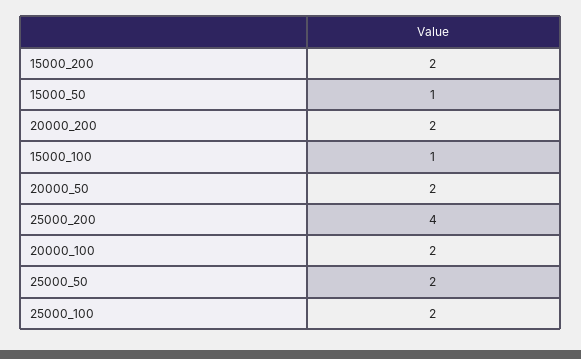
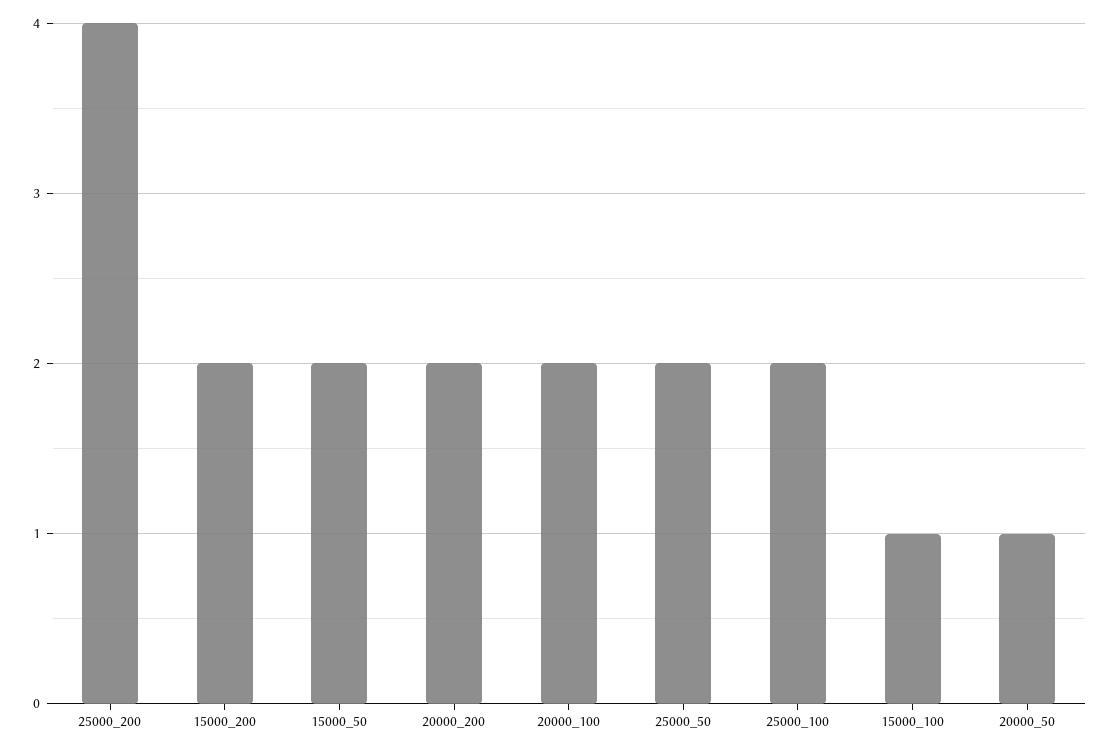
15000_50: 1 -> 2
20000_50: 2 -> 1

